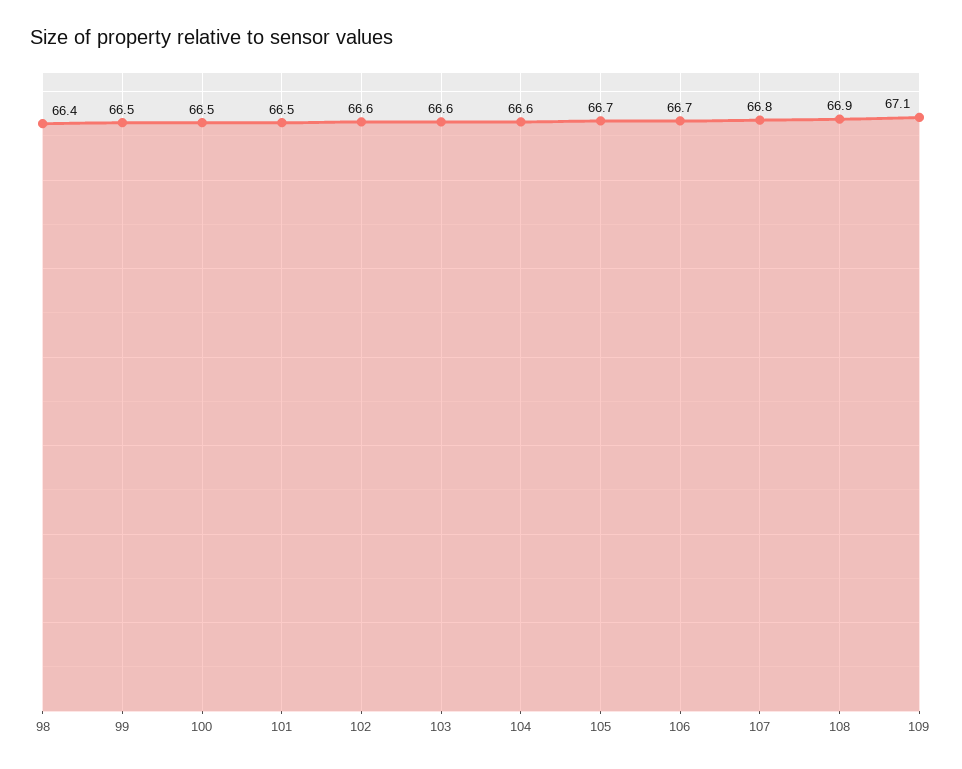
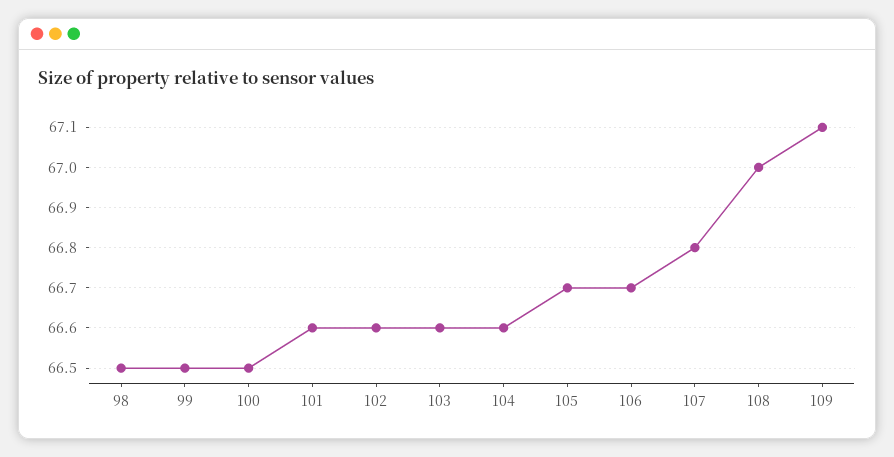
98: 66.4 -> 66.5
101: 66.5 -> 66.6
108: 66.9 -> 67

